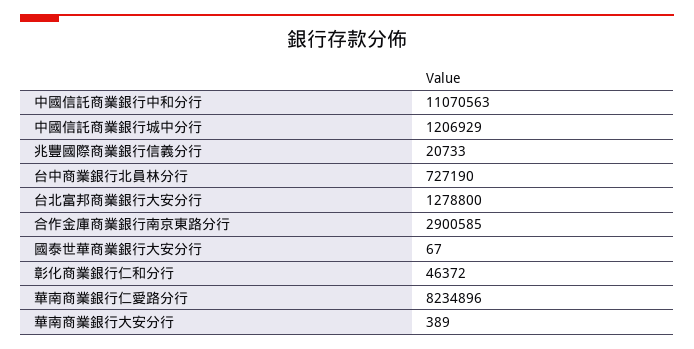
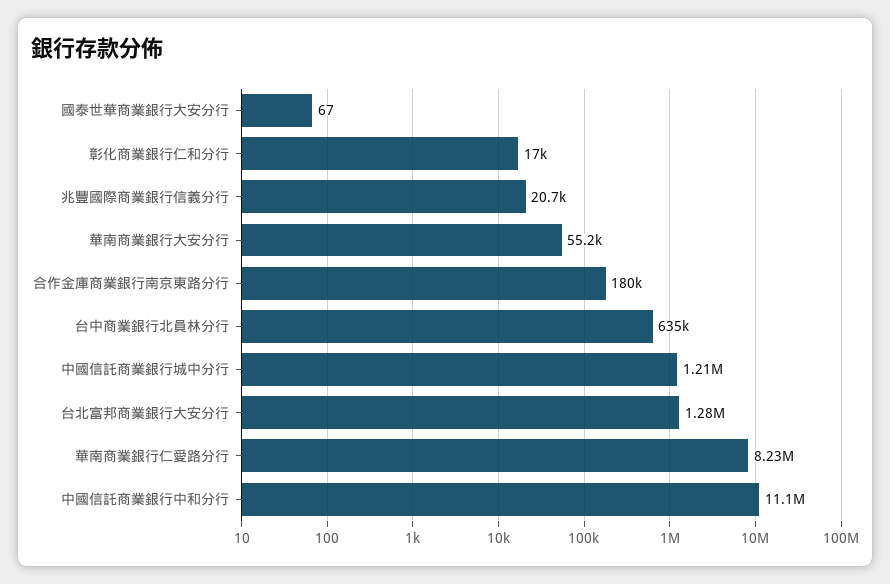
台中商業銀行北員林分行: 727190 -> 635000
合作金庫商業銀行南京東路分行: 2900585 -> 180000
彰化商業銀行仁和分行: 46372 -> 17000
華南商業銀行大安分行: 389 -> 55200

